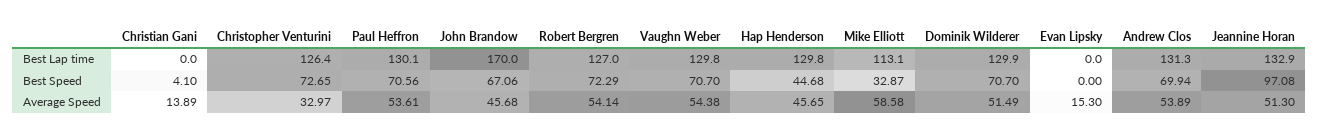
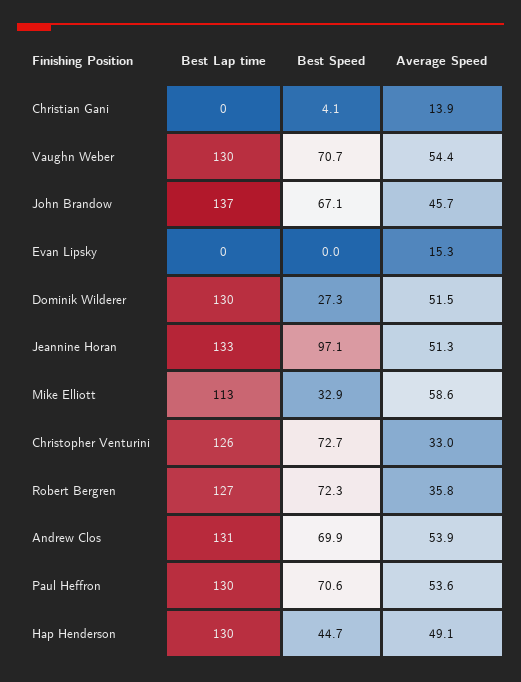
John Brandow, Best Lap time: 170 -> 137
Dominik Wilderer, Best Speed: 70.7 -> 27.3
Robert Bergren, Average Speed: 54.14 -> 35.8
Hap Henderson, Average Speed: 45.65 -> 49.1

